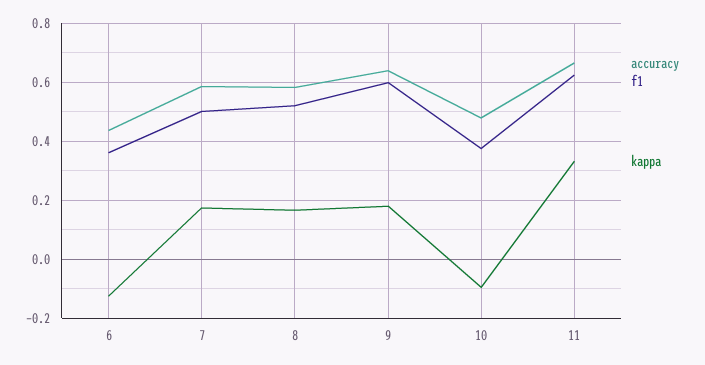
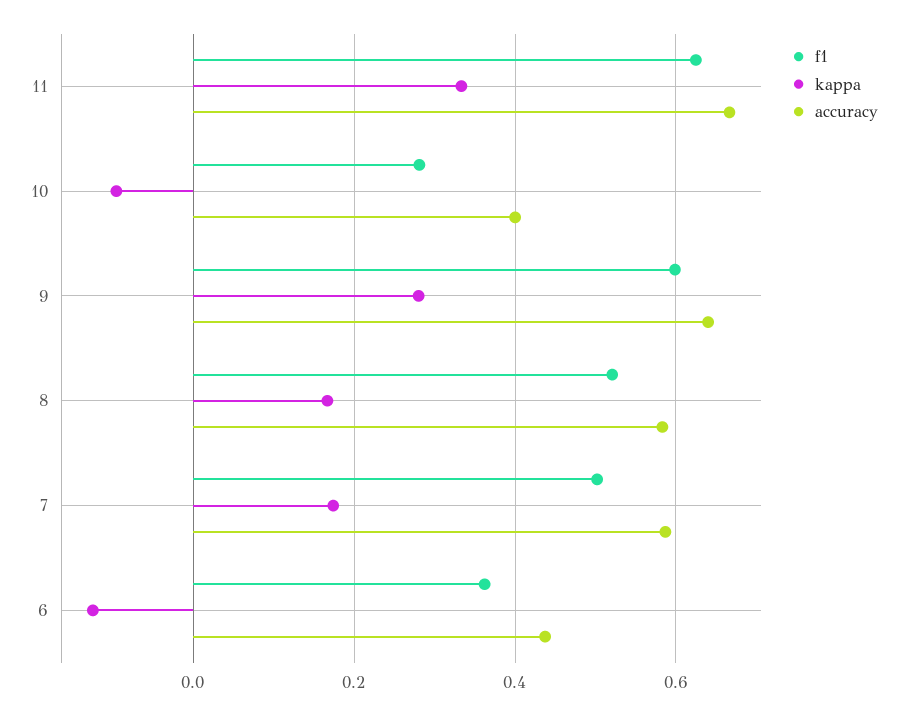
kappa, 9: 0.175 -> 0.28
accuracy, 10: 0.475 -> 0.4
f1, 10: 0.375 -> 0.28

